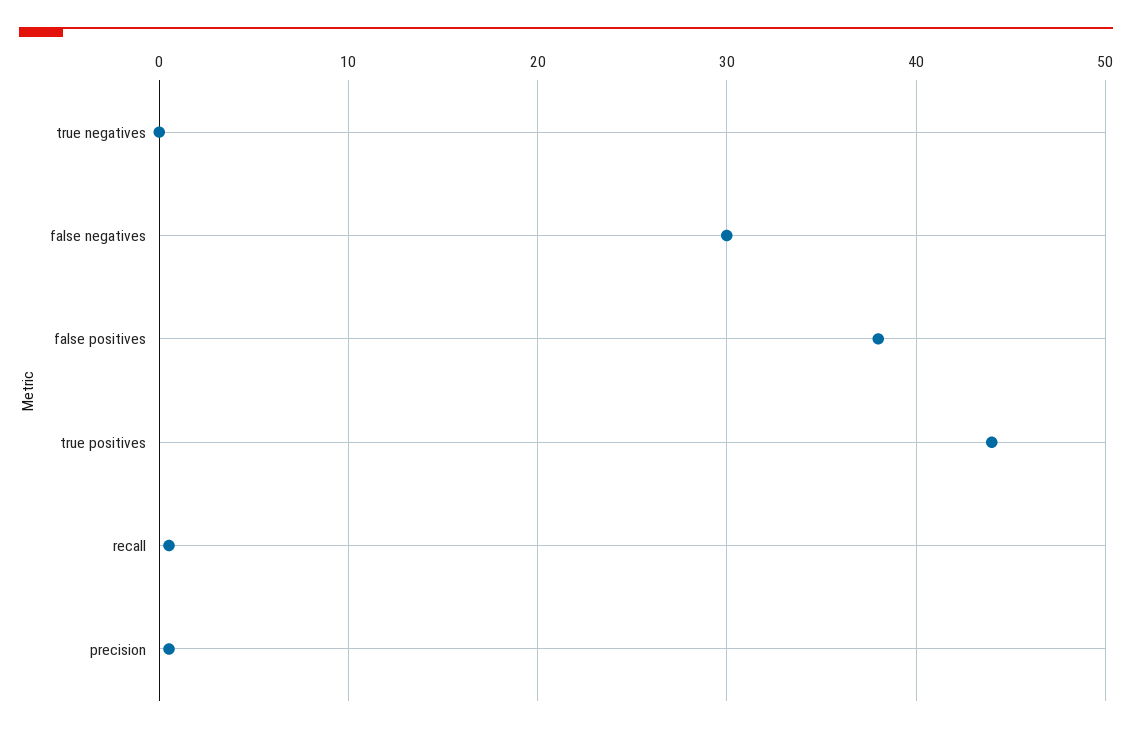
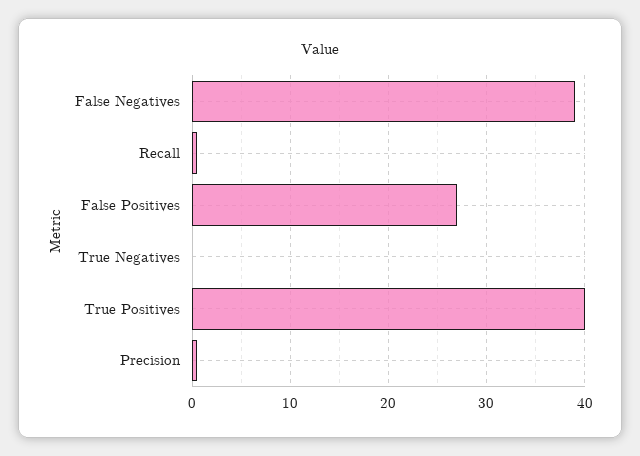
false negatives: 30 -> 39
false positives: 38 -> 27
true positives: 44 -> 40

